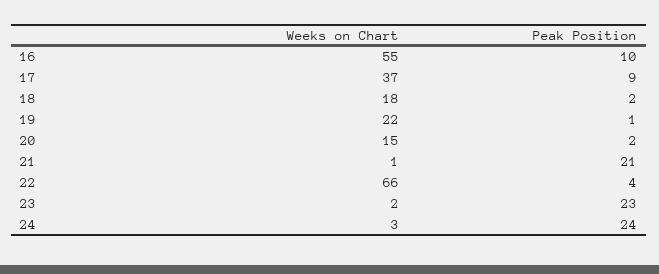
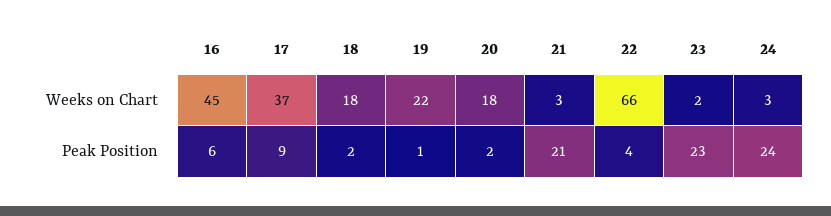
Weeks on Chart, 16: 55 -> 45
Peak Position, 16: 10 -> 6
Weeks on Chart, 20: 15 -> 18
Weeks on Chart, 21: 1 -> 3

